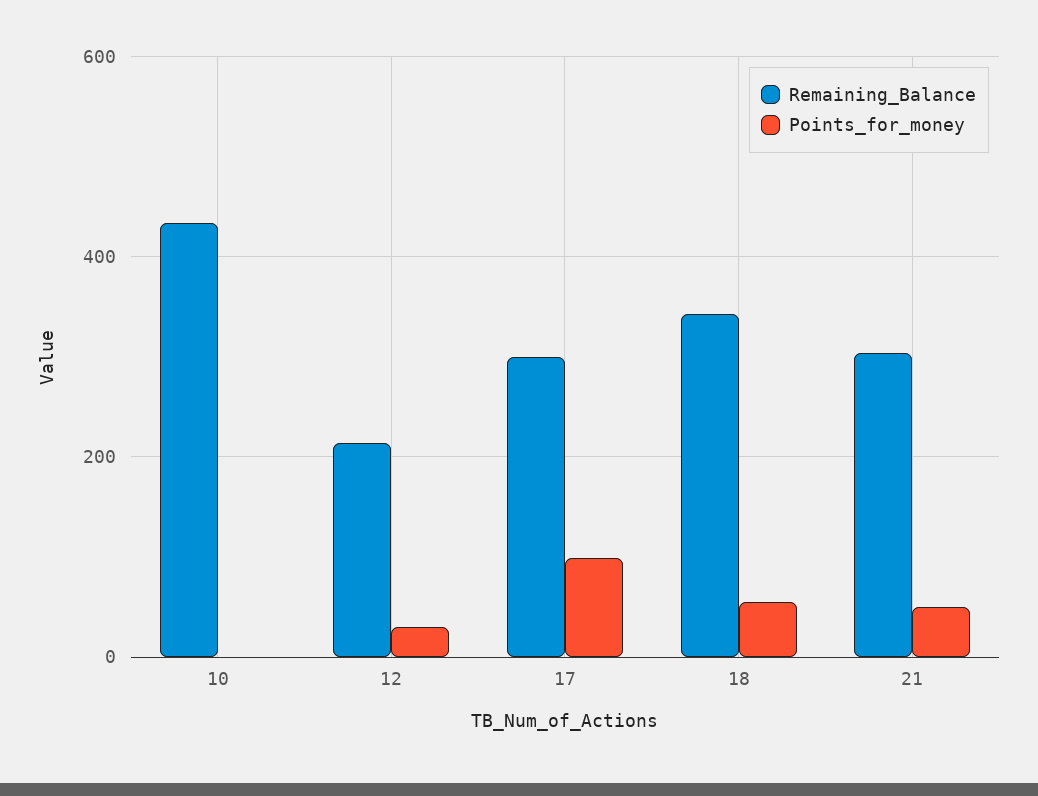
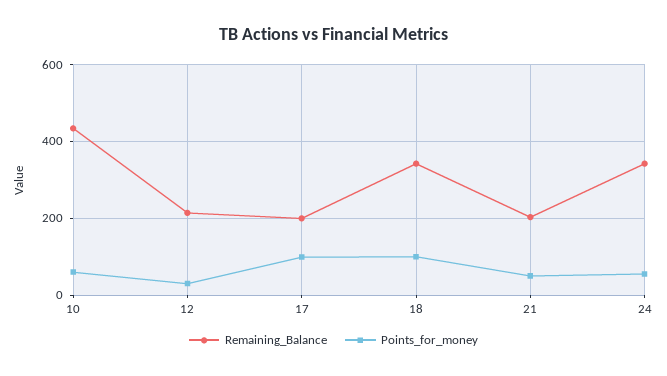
Points_for_money, 10: 0 -> 60
Remaining_Balance, 17: 300 -> 200
Points_for_money, 18: 60 -> 100
Remaining_Balance, 21: 300 -> 200
Remaining_Balance, 24: none -> 340
Points_for_money, 24: none -> 60

